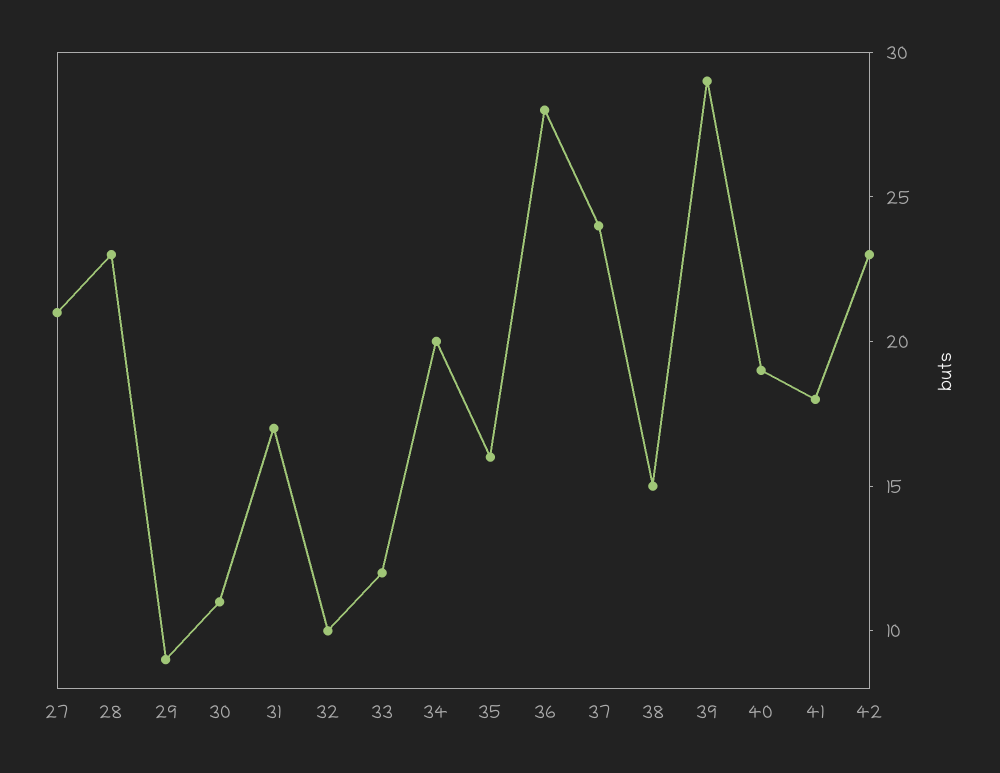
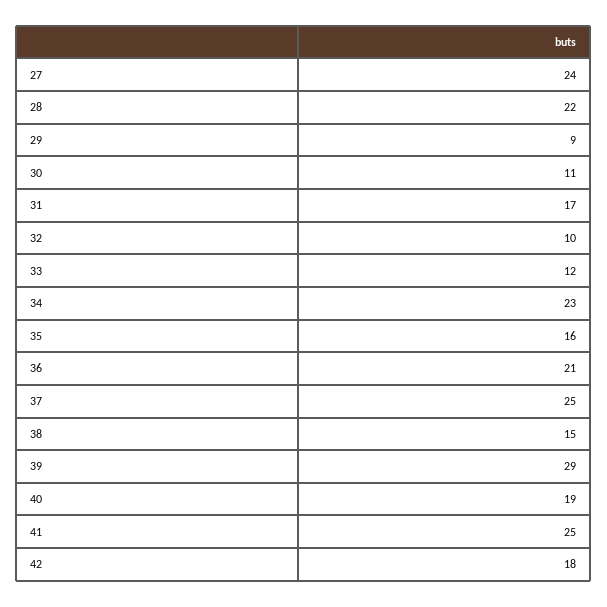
27: 21 -> 24
28: 23 -> 22
34: 20 -> 23
36: 28 -> 21
37: 24 -> 25
41: 18 -> 25
42: 23 -> 18

